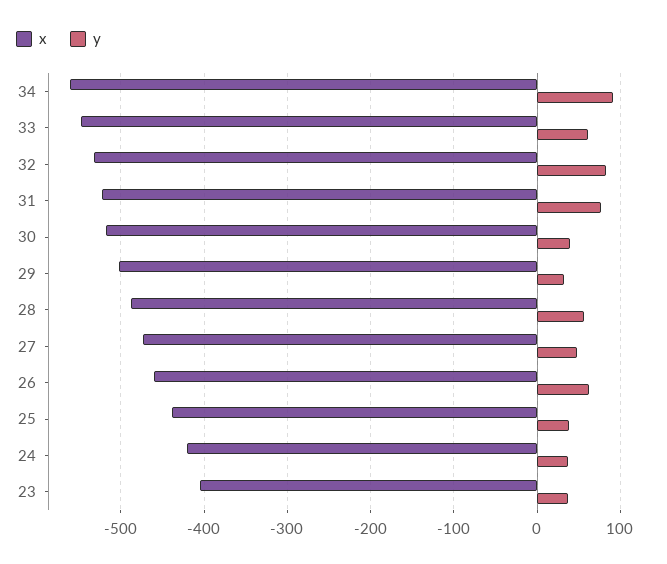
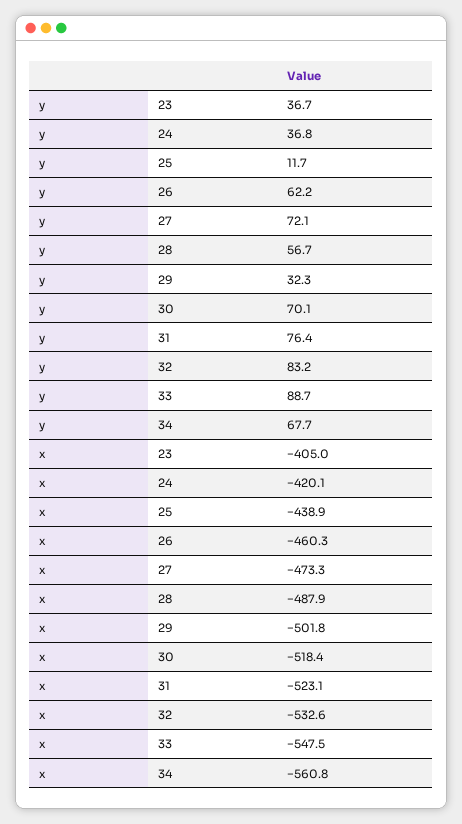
y, 34: 90 -> 67.7
y, 33: 60 -> 88.7
y, 30: 40 -> 70.1
y, 27: 50 -> 72.1
y, 25: 40 -> 11.7

